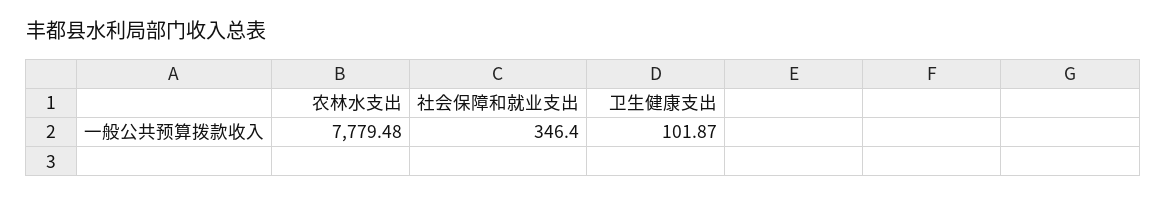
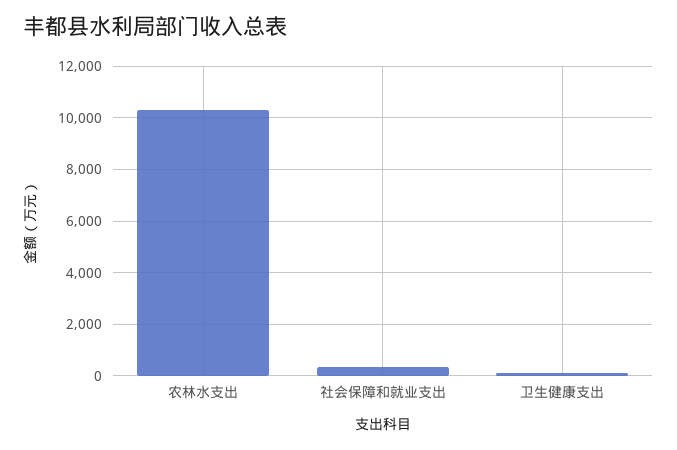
农林水支出: 7779.48 -> 10250

